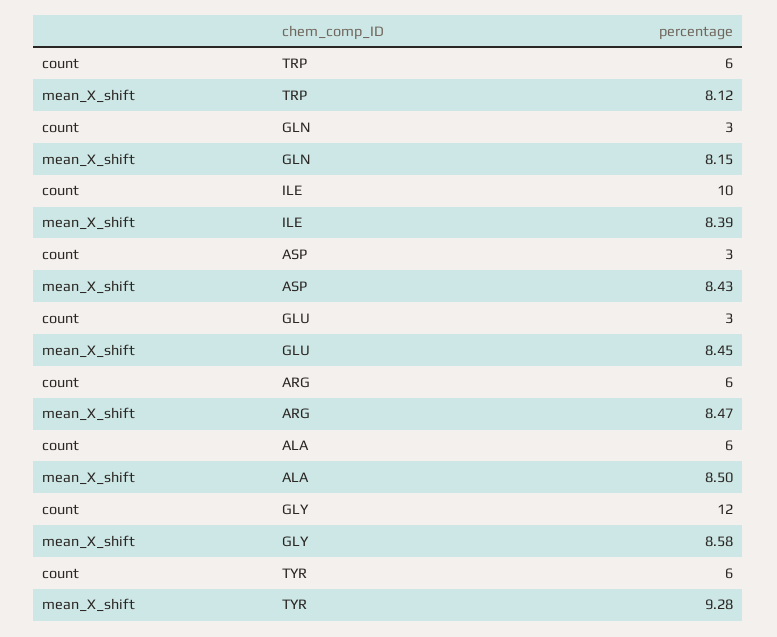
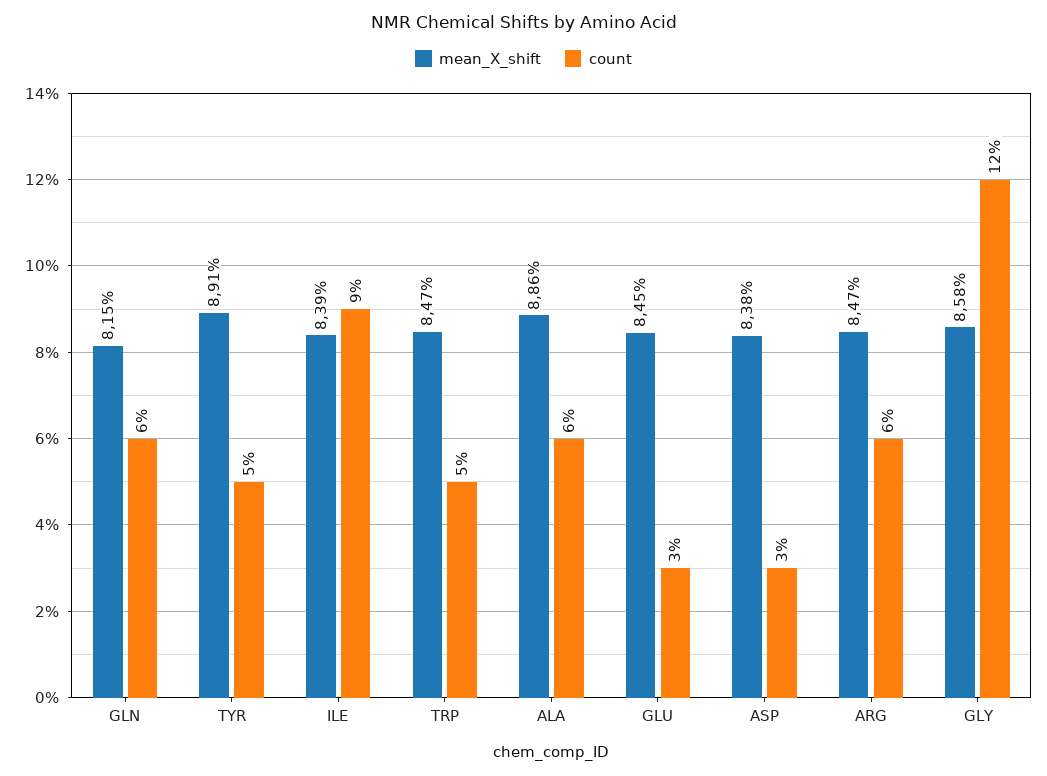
count, TRP: 6 -> 5
mean_X_shift, TRP: 8.12 -> 8.47
count, GLN: 3 -> 6
count, ILE: 10 -> 9
mean_X_shift, ASP: 8.43 -> 8.38
mean_X_shift, ALA: 8.5 -> 8.86
count, TYR: 6 -> 5
mean_X_shift, TYR: 9.28 -> 8.91

